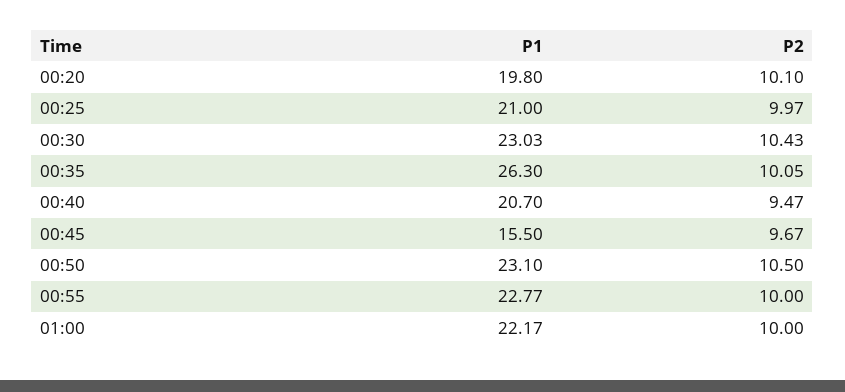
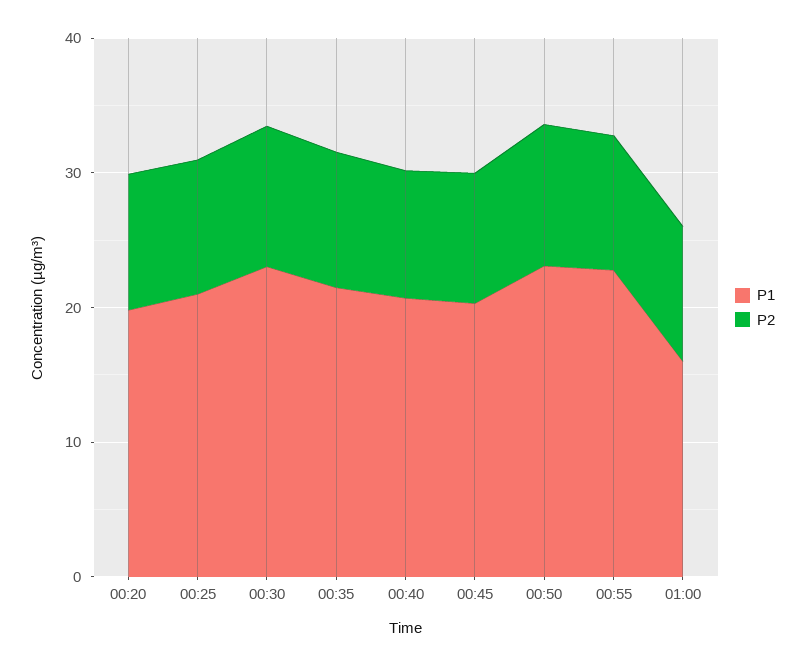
P1, 00:35: 26.3 -> 22
P1, 00:45: 15.5 -> 20
P1, 01:00: 22.17 -> 16

